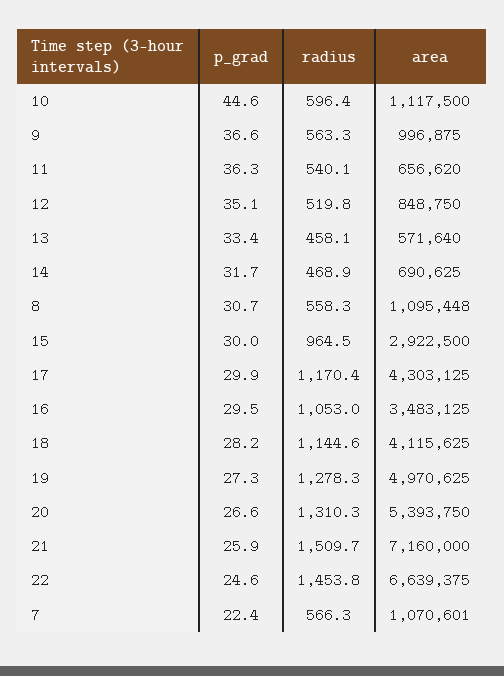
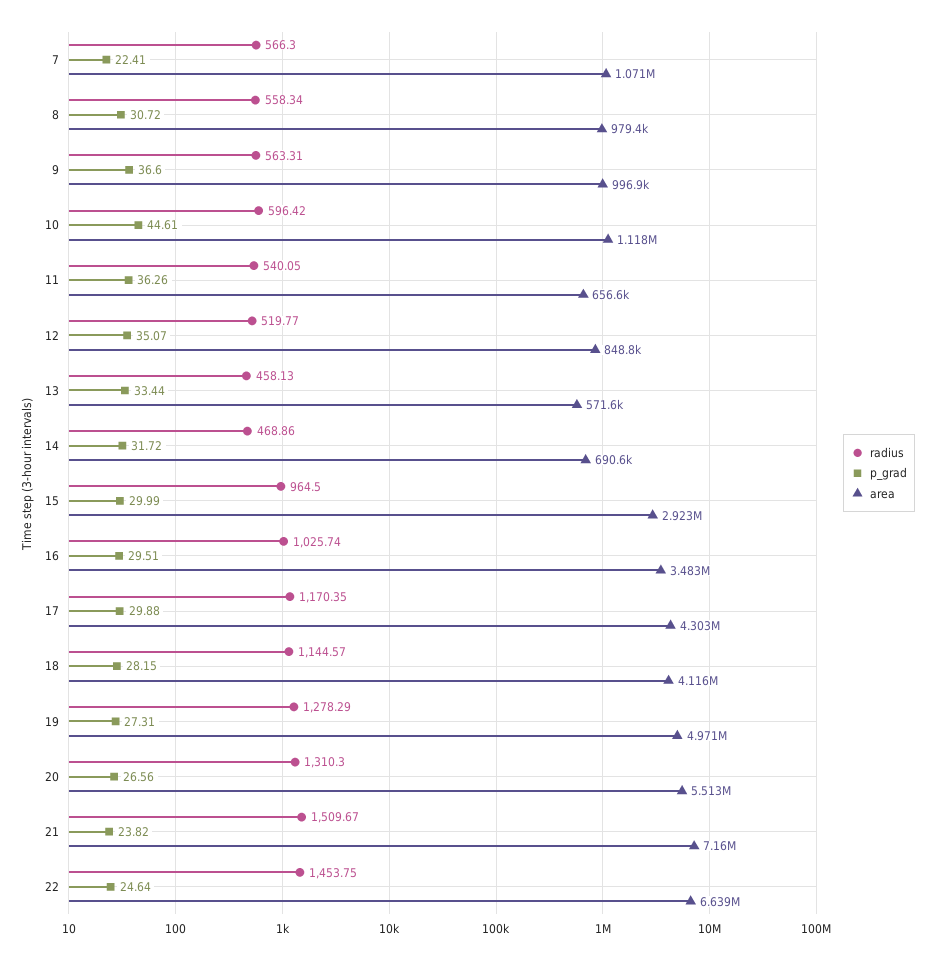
area, 8: 1095448 -> 979400
radius, 16: 1053 -> 1025.74
area, 20: 5393750 -> 5513000
p_grad, 21: 25.9 -> 23.82

